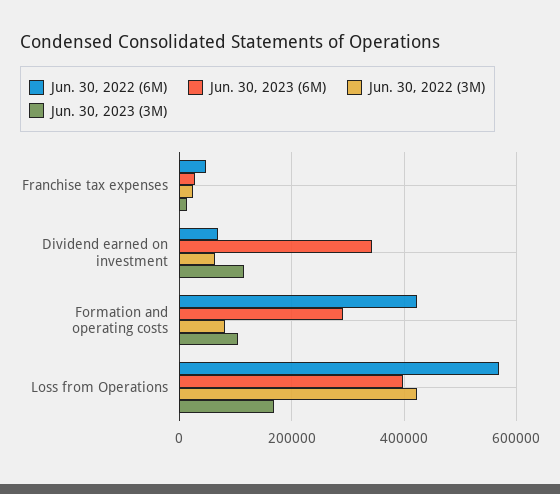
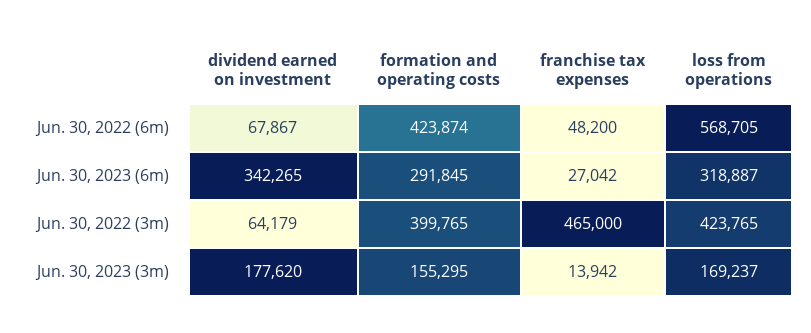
Jun. 30, 2022 (3M), Franchise tax expenses: 20000 -> 465000
Jun. 30, 2023 (3M), Dividend earned on investment: 120000 -> 177620
Jun. 30, 2022 (3M), Formation and operating costs: 80000 -> 399765
Jun. 30, 2023 (3M), Formation and operating costs: 100000 -> 155295
Jun. 30, 2023 (6M), Loss from Operations: 400000 -> 318887

